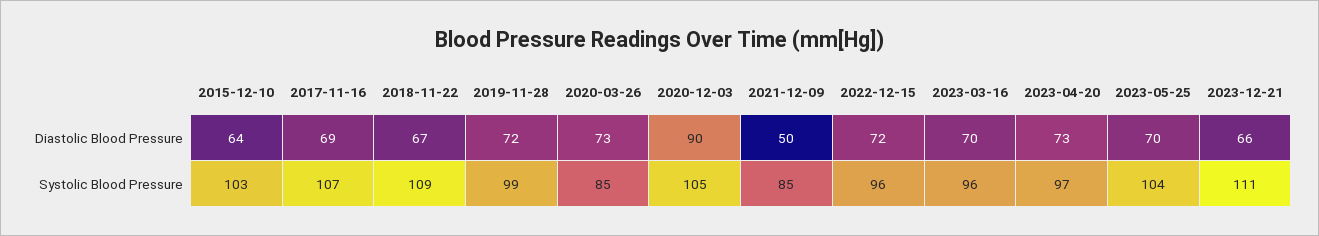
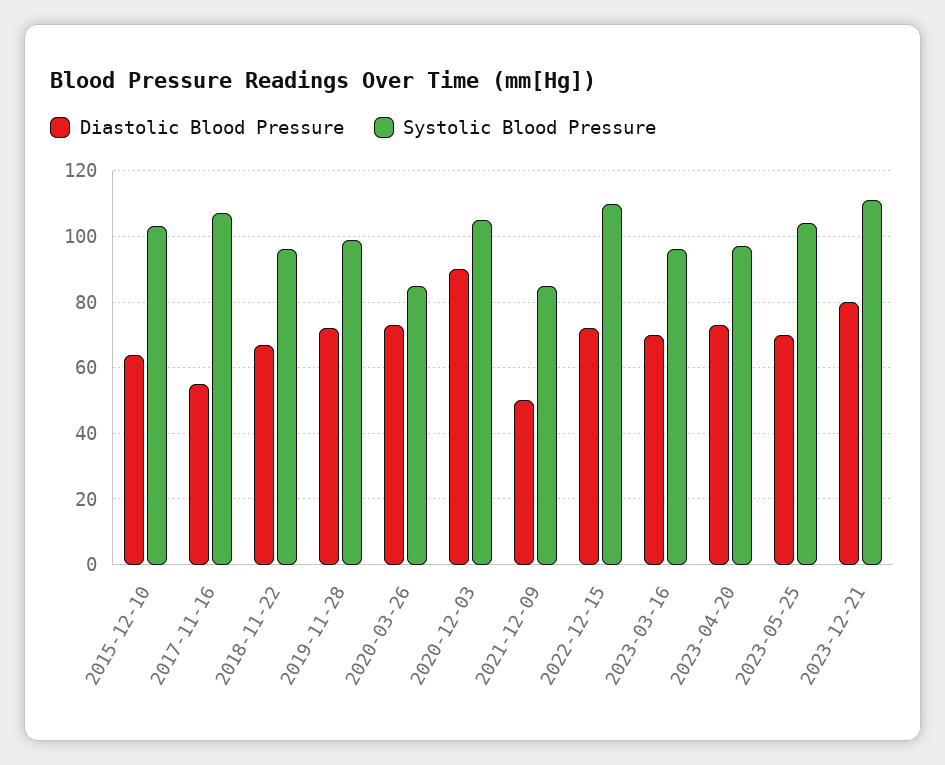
Diastolic Blood Pressure, 2017-11-16: 69 -> 55
Diastolic Blood Pressure, 2023-12-21: 66 -> 80
Systolic Blood Pressure, 2018-11-22: 109 -> 95
Systolic Blood Pressure, 2022-12-15: 96 -> 110

